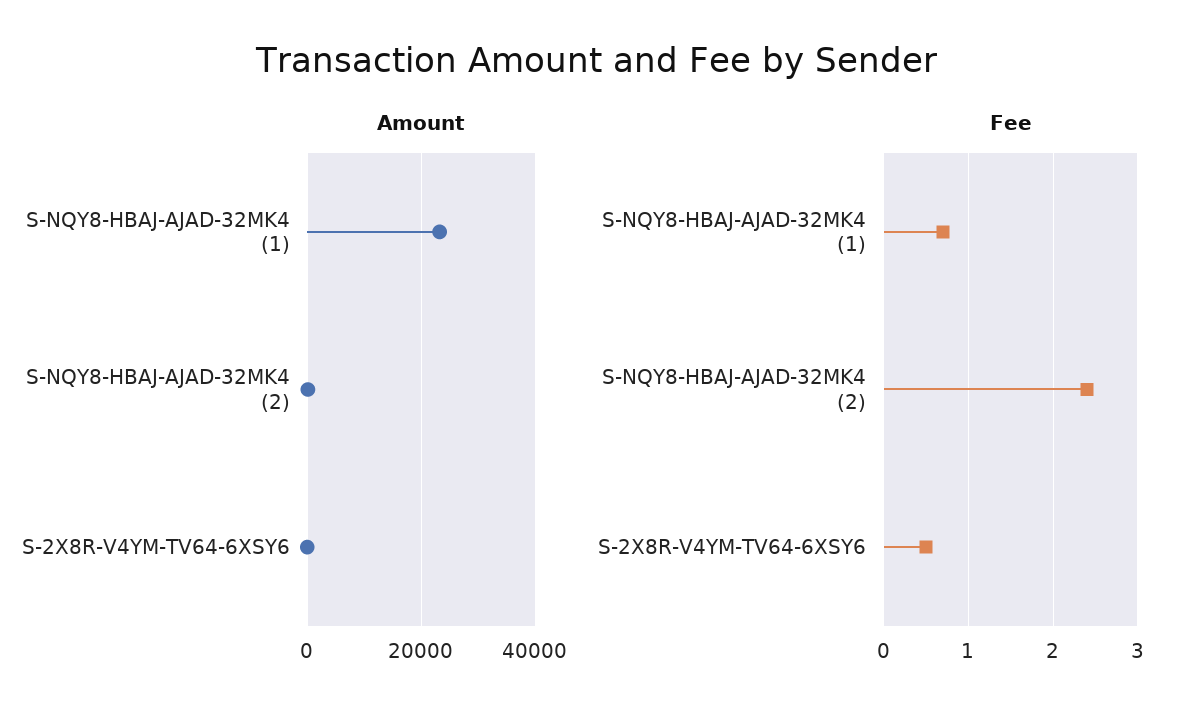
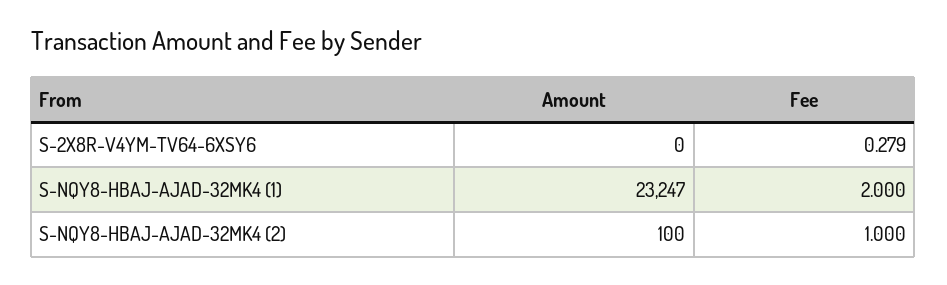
Fee, S-NQY8-HBAJ-AJAD-32MK4 (1): 0.7 -> 2
Fee, S-NQY8-HBAJ-AJAD-32MK4 (2): 2.4 -> 1
Fee, S-2X8R-V4YM-TV64-6XSY6: 0.5 -> 0.279

